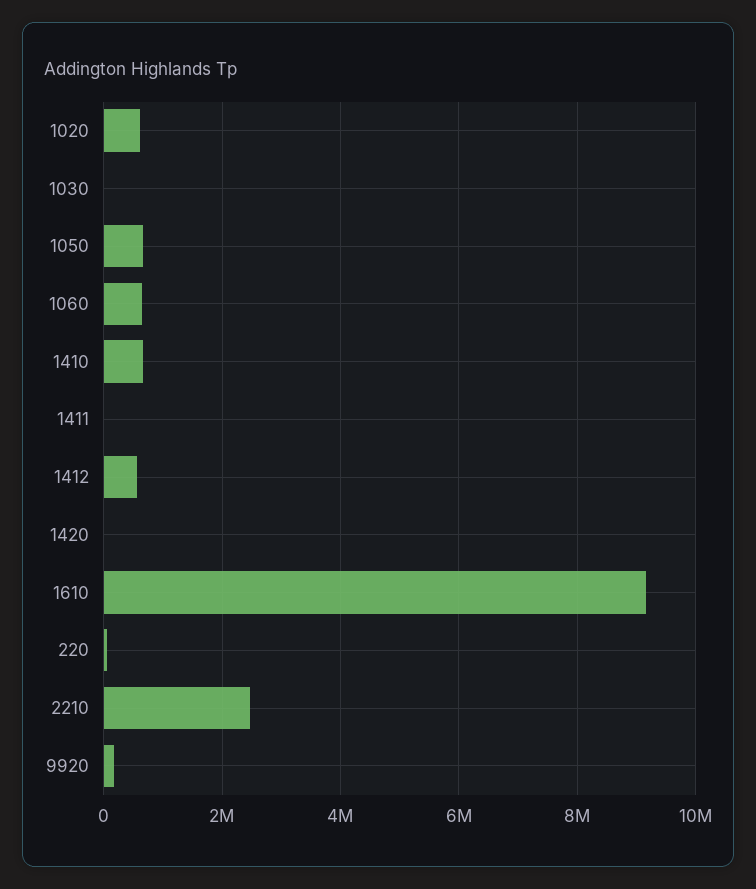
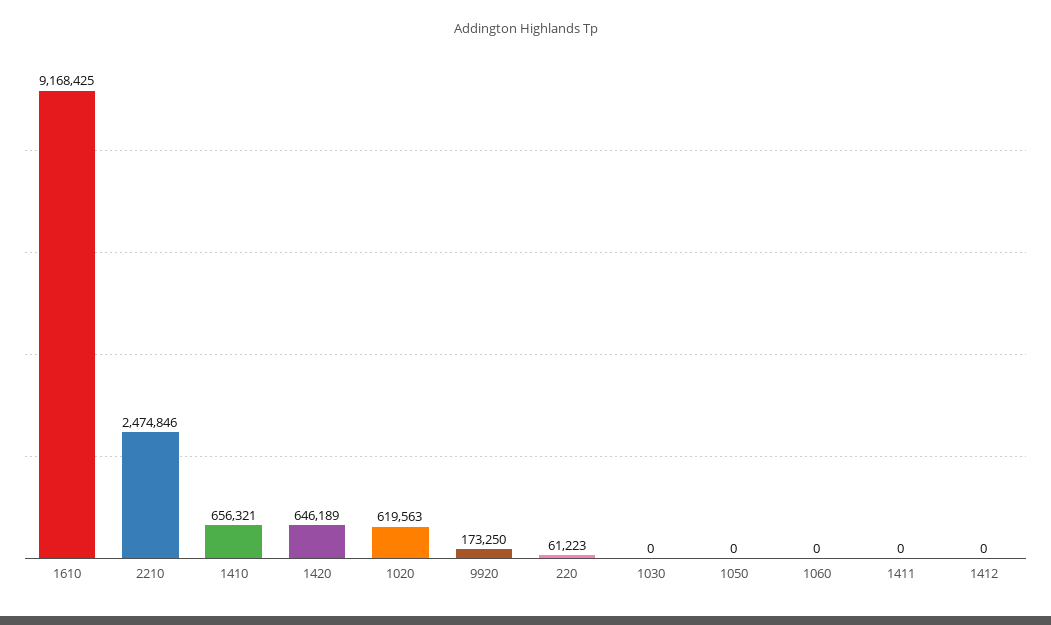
1050: 600000 -> 0
1060: 600000 -> 0
1412: 600000 -> 0
1420: 0 -> 646189

